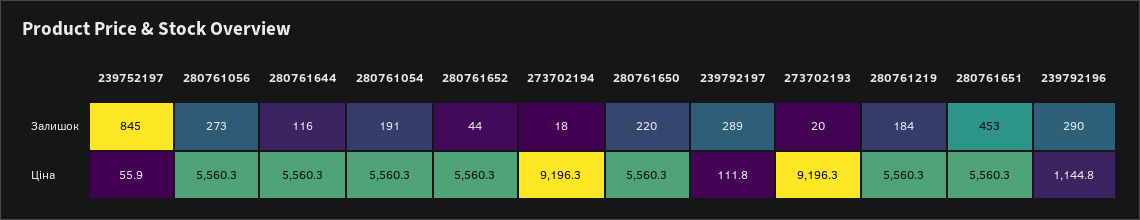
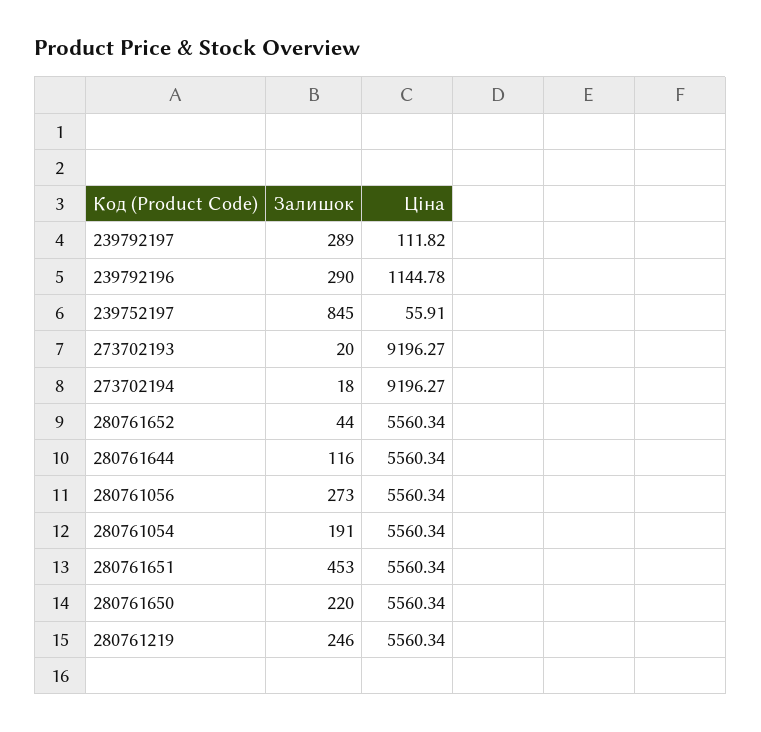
280761219, Залишок: 184 -> 246

